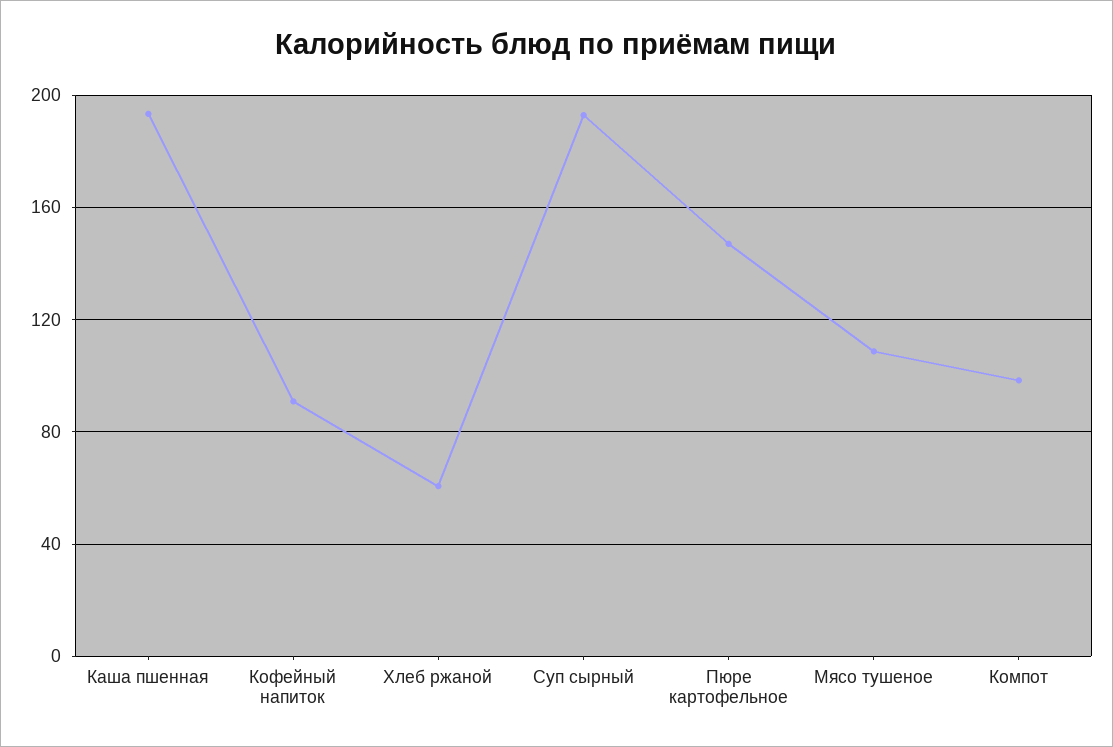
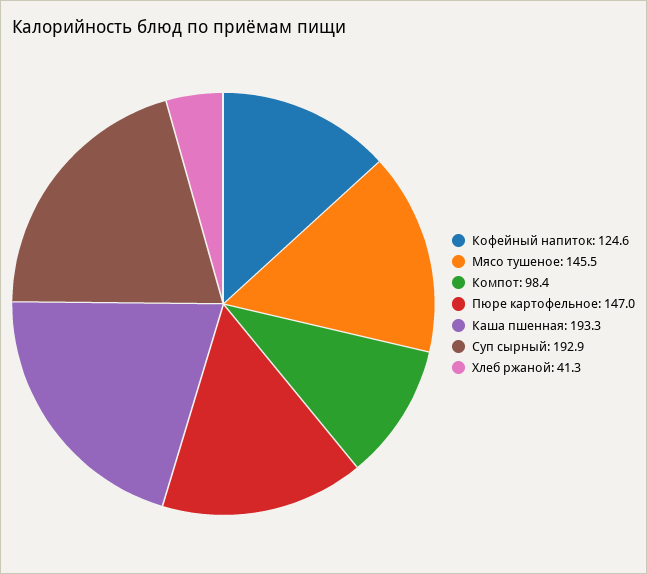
Кофейный напиток: 90 -> 124.6
Хлеб ржаной: 60 -> 41.3
Мясо тушеное: 110 -> 145.5

